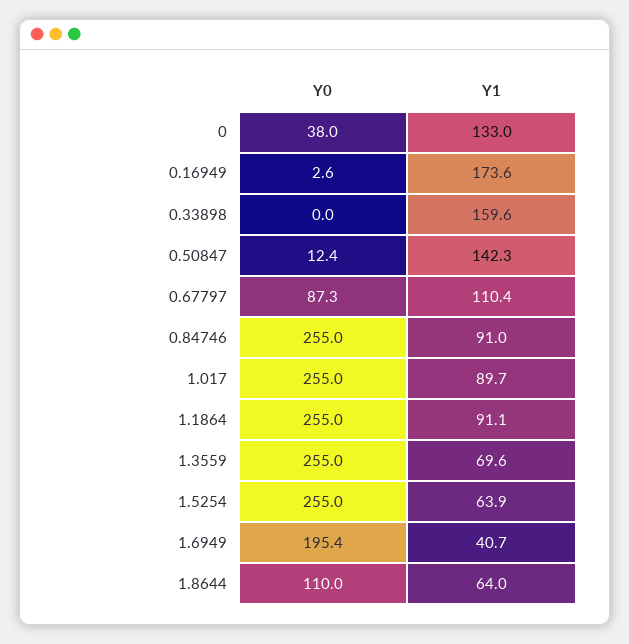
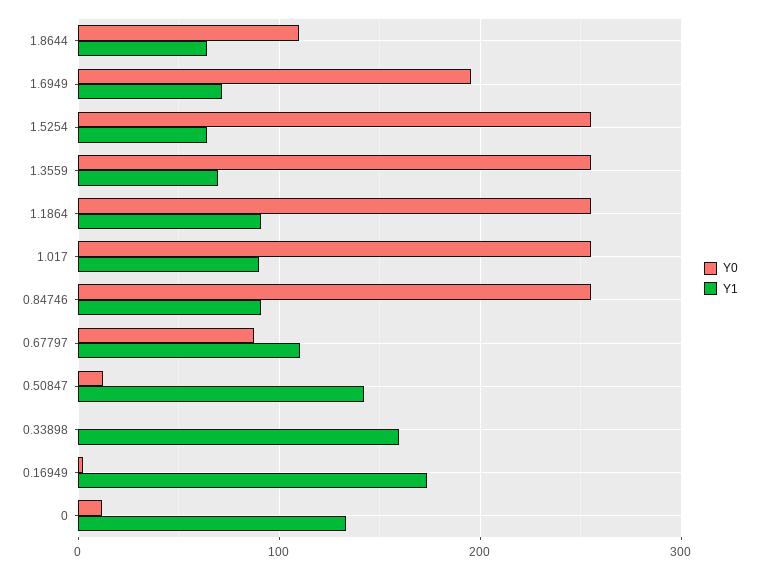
Y0, 0: 38 -> 10
Y1, 1.6949: 40.7 -> 70

